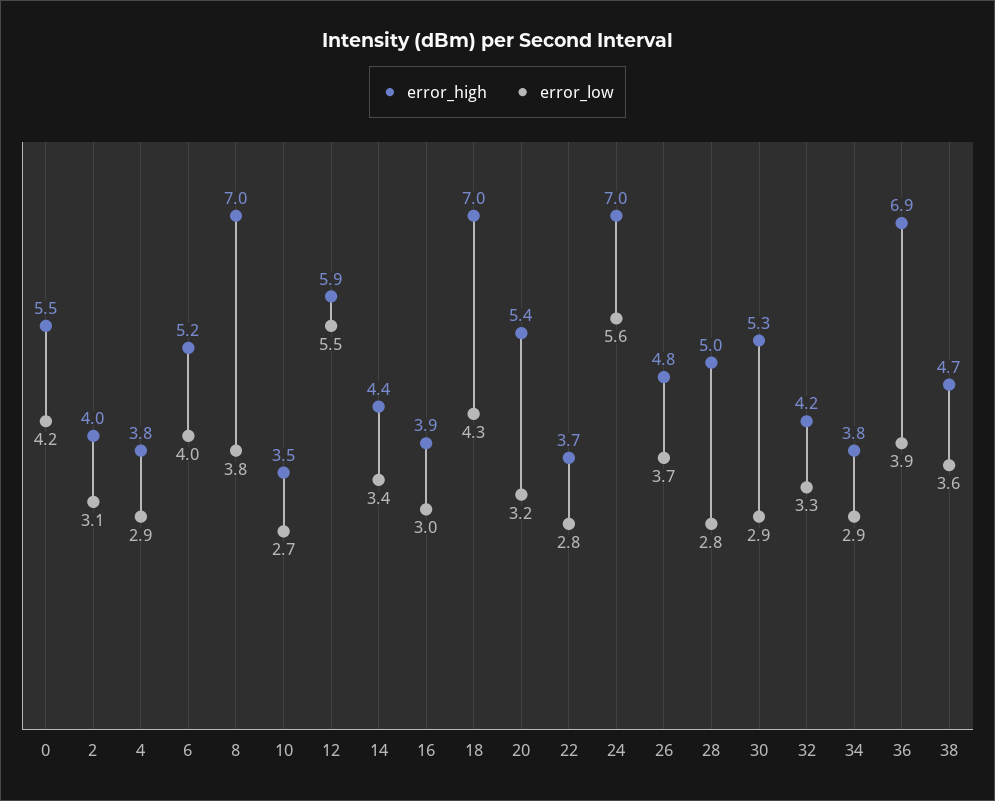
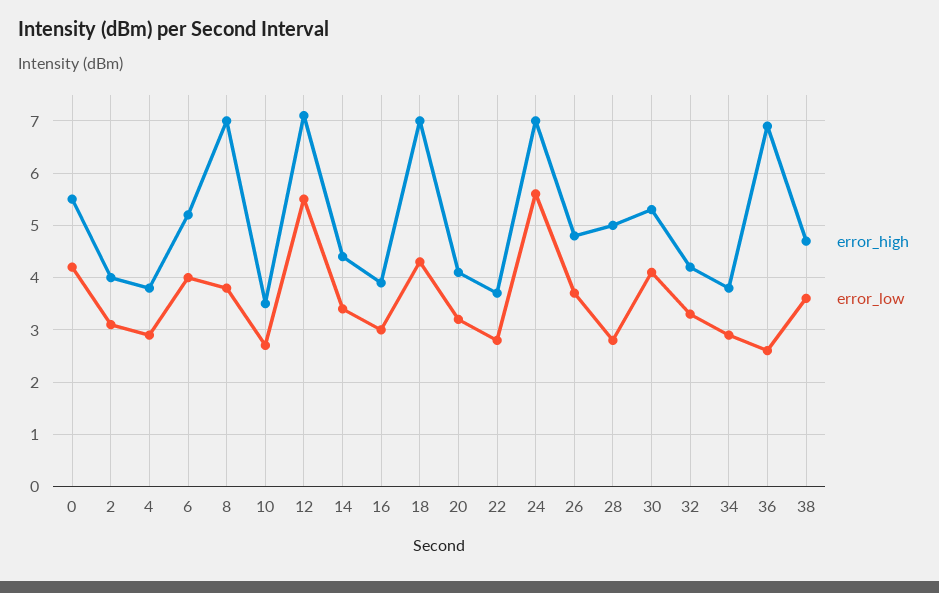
error_high, 12: 5.9 -> 7
error_high, 20: 5.4 -> 4
error_low, 30: 2.9 -> 4
error_low, 36: 3.9 -> 2.5

